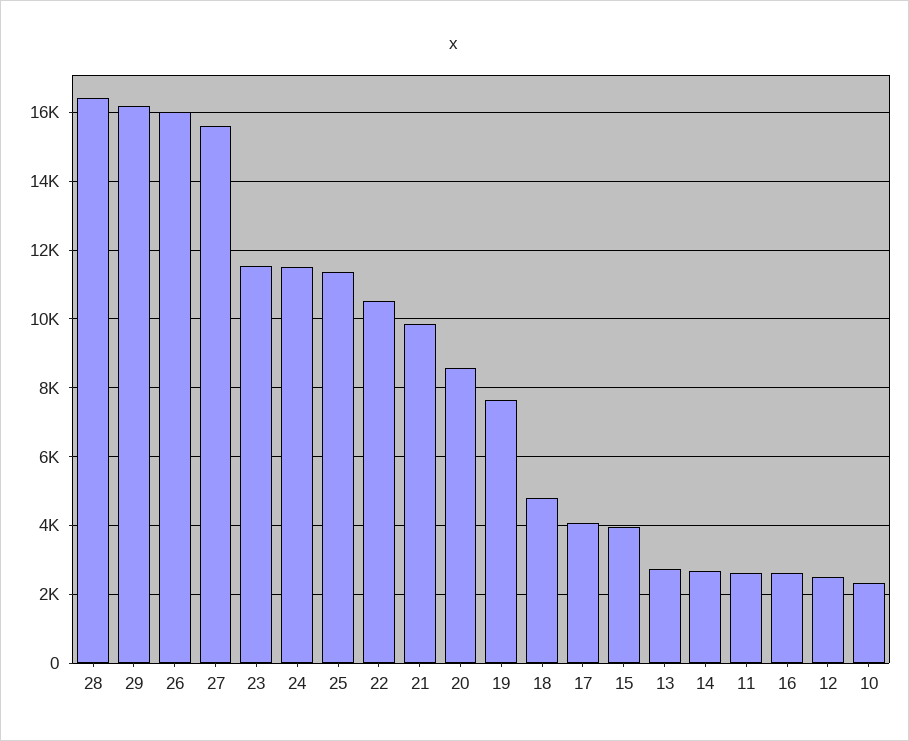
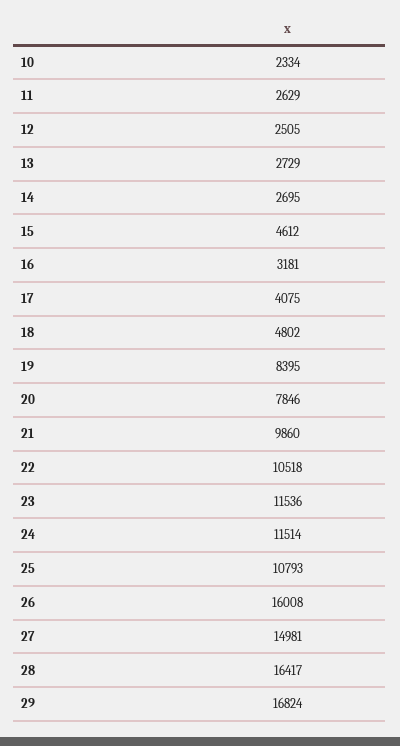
29: 16200 -> 16824
27: 15600 -> 14981
25: 11400 -> 10793
20: 8600 -> 7846
19: 7600 -> 8395
15: 4000 -> 4612
16: 2600 -> 3181

